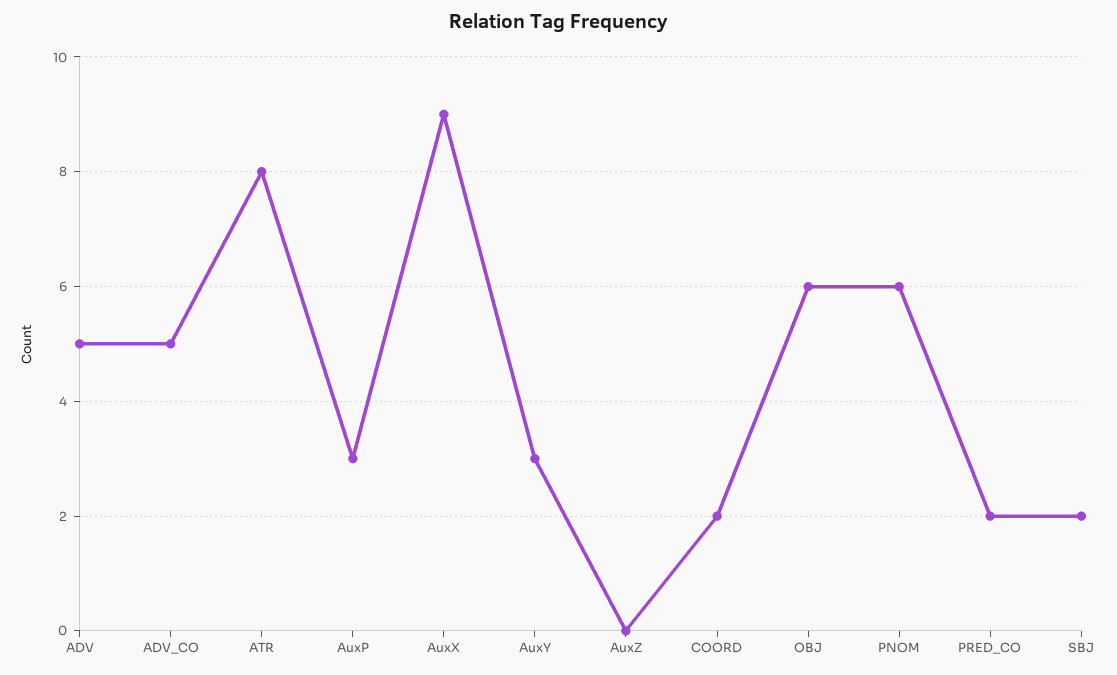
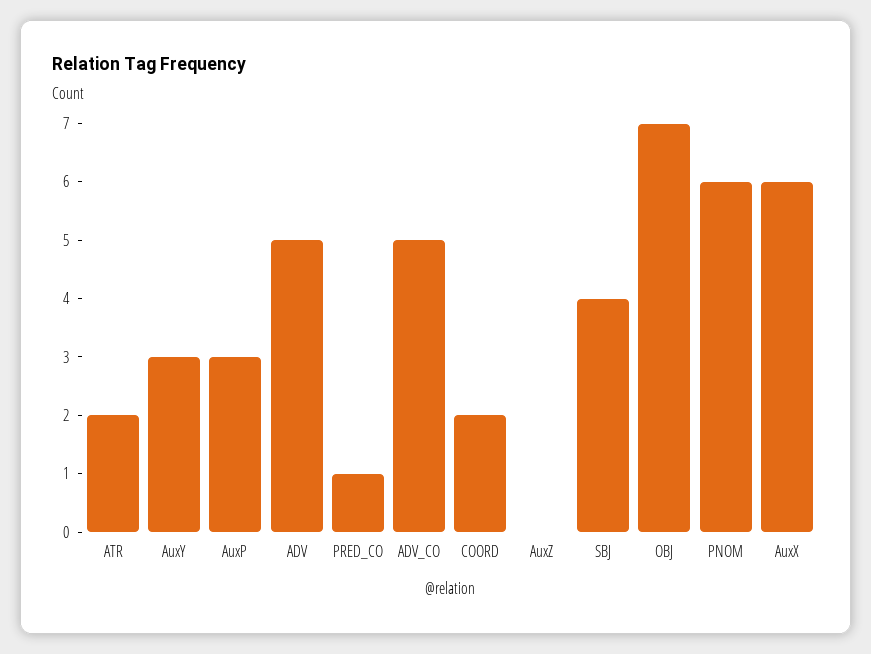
ATR: 8 -> 2
AuxX: 9 -> 6
OBJ: 6 -> 7
PRED_CO: 2 -> 1
SBJ: 2 -> 4

